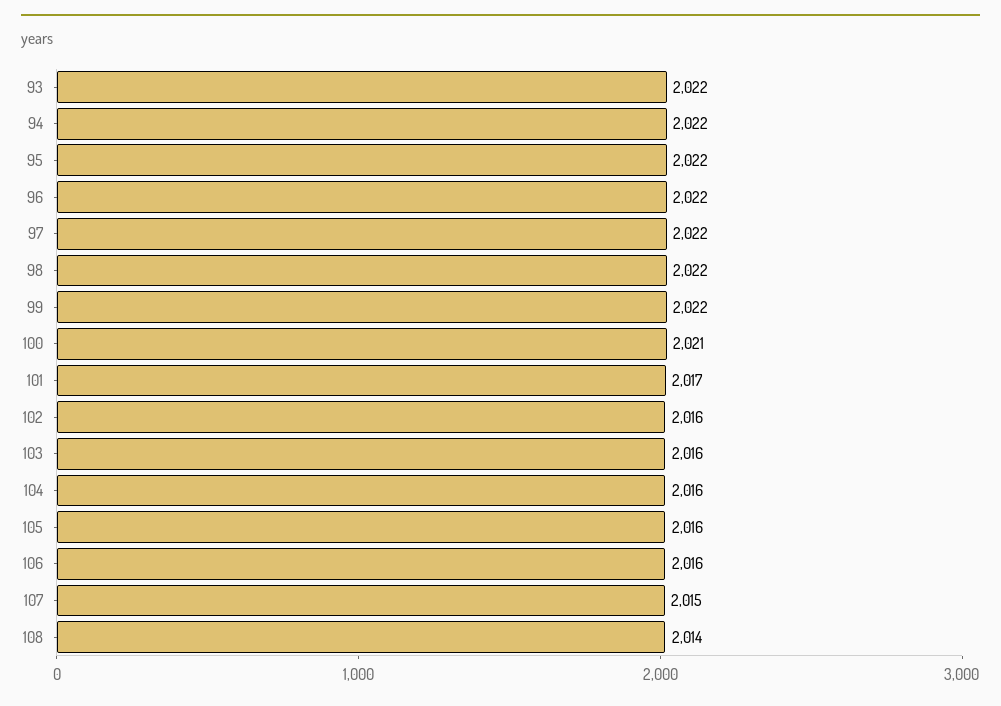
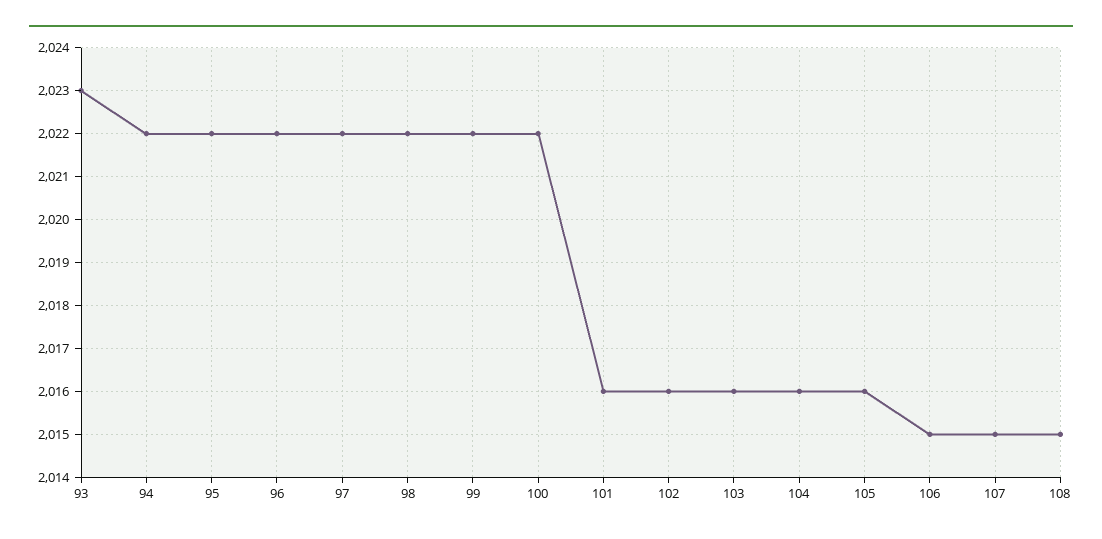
93: 2022 -> 2023
100: 2021 -> 2022
101: 2017 -> 2016
106: 2016 -> 2015
108: 2014 -> 2015

